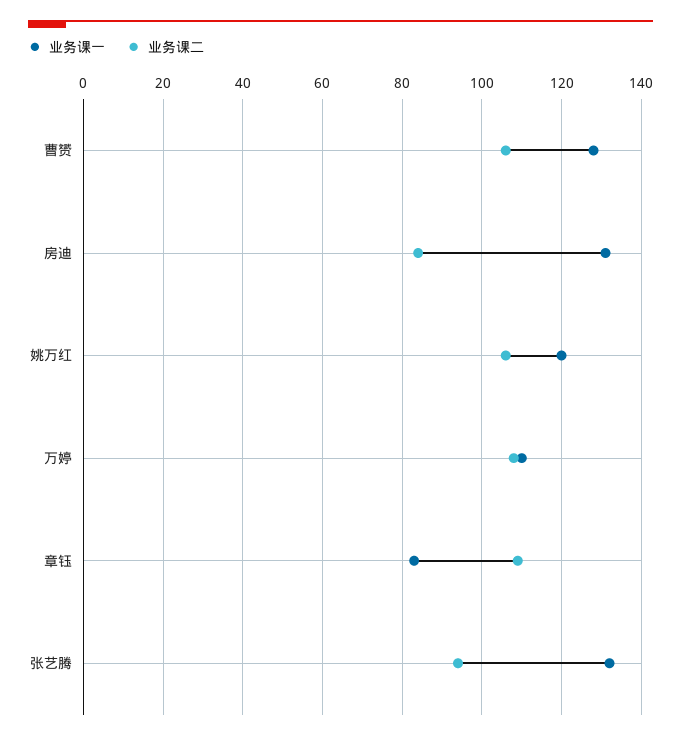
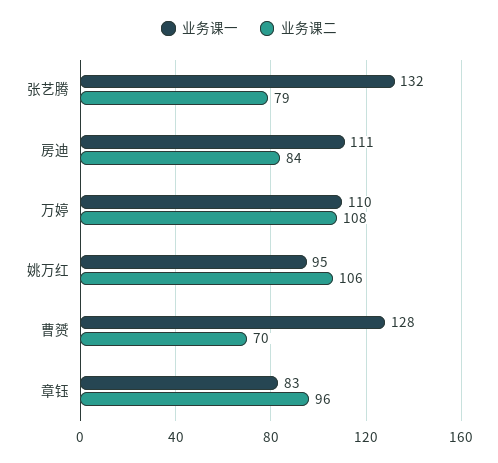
业务课二, 曹赟: 105 -> 70
业务课一, 房迪: 130 -> 111
业务课一, 姚万红: 120 -> 95
业务课二, 章钰: 110 -> 96
业务课二, 张艺腾: 95 -> 79

